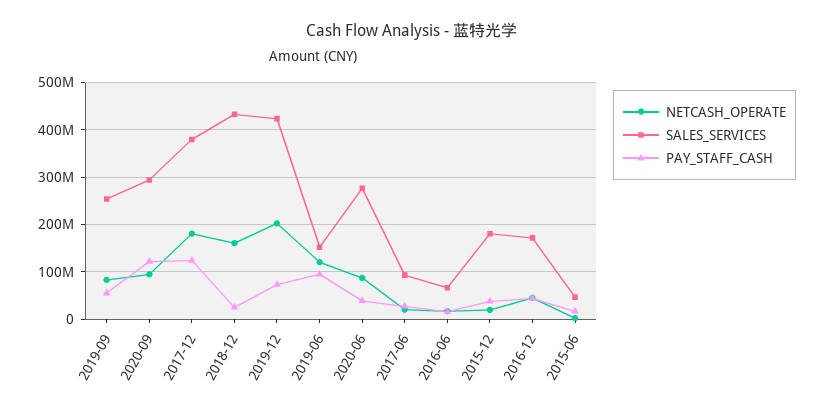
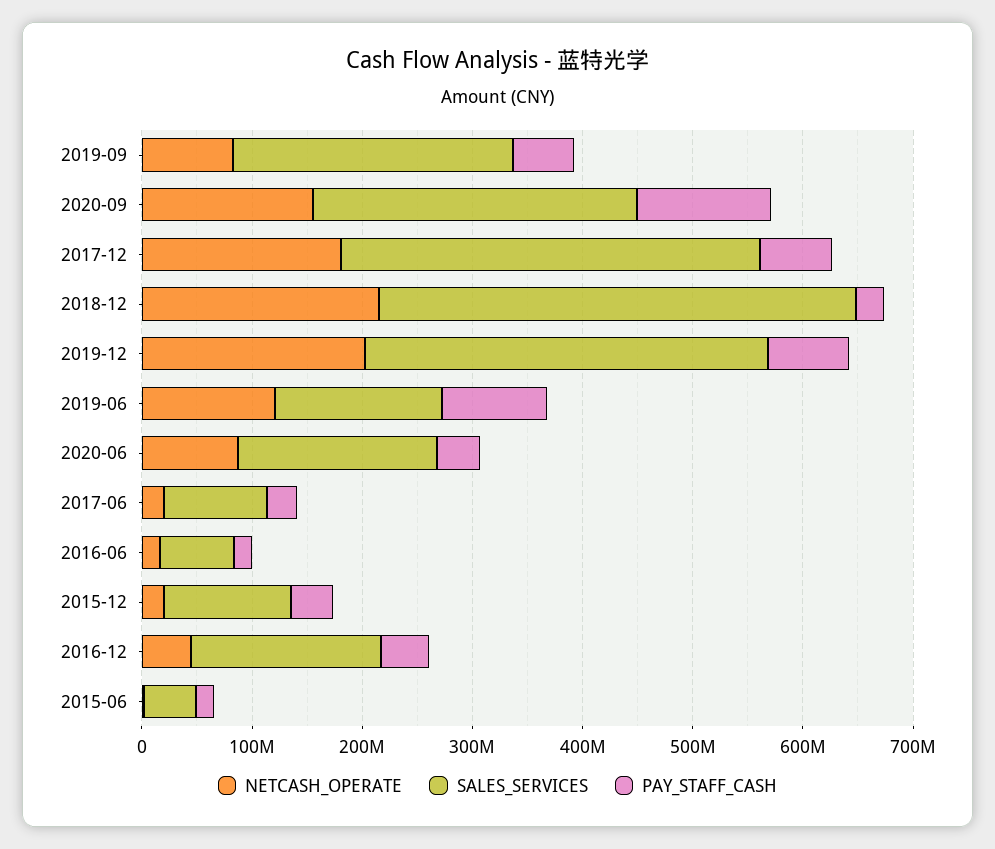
NETCASH_OPERATE, 2020-09: 100000000 -> 160000000
PAY_STAFF_CASH, 2017-12: 120000000 -> 60000000
NETCASH_OPERATE, 2018-12: 160000000 -> 220000000
SALES_SERVICES, 2019-12: 420000000 -> 360000000
SALES_SERVICES, 2020-06: 280000000 -> 180000000
SALES_SERVICES, 2015-12: 180000000 -> 120000000

